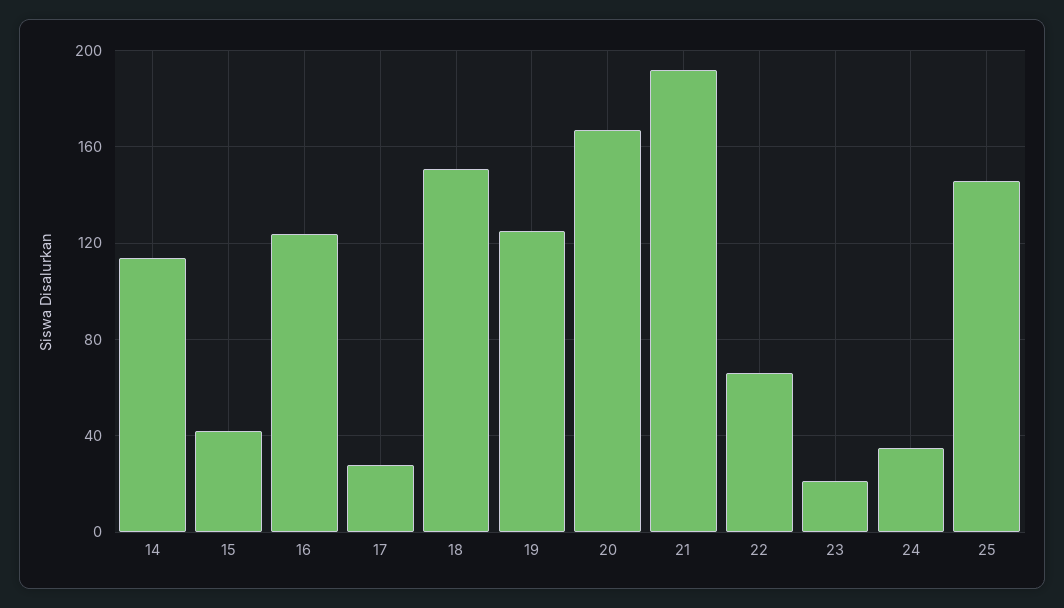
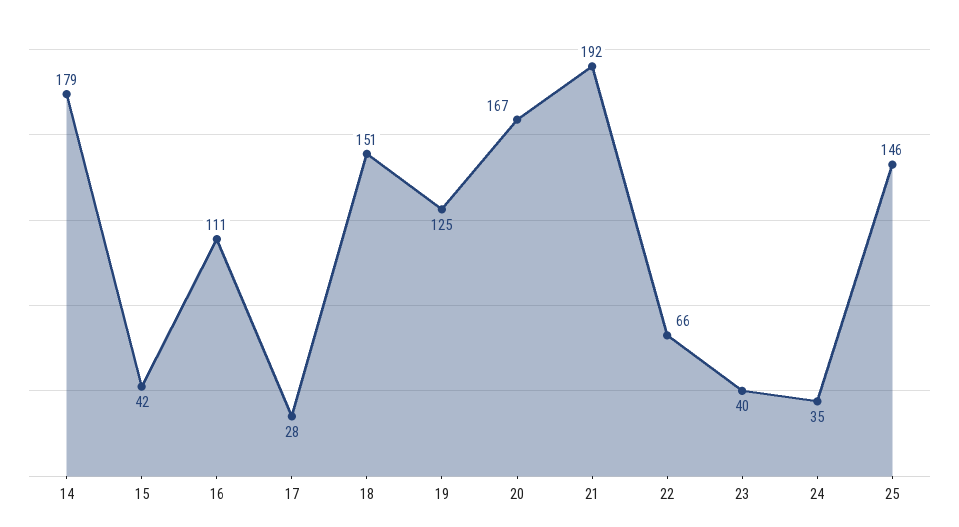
14: 115 -> 179
16: 125 -> 111
23: 20 -> 40

